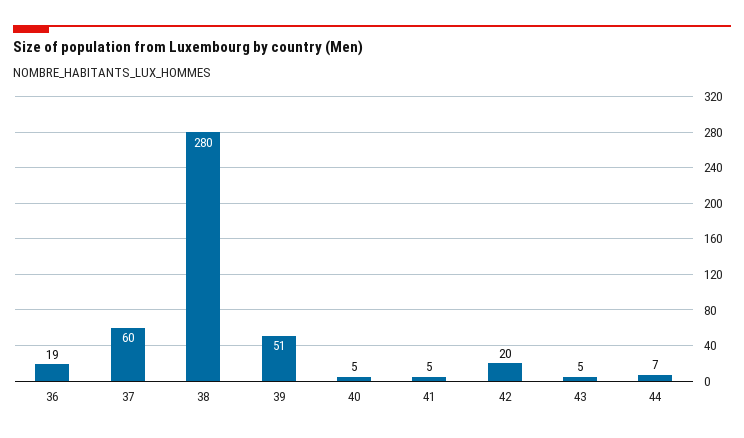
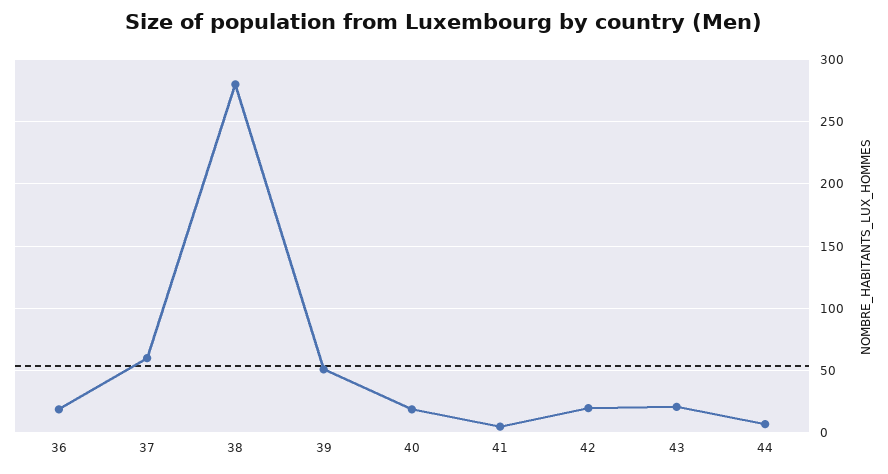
40: 5 -> 20
43: 5 -> 20

